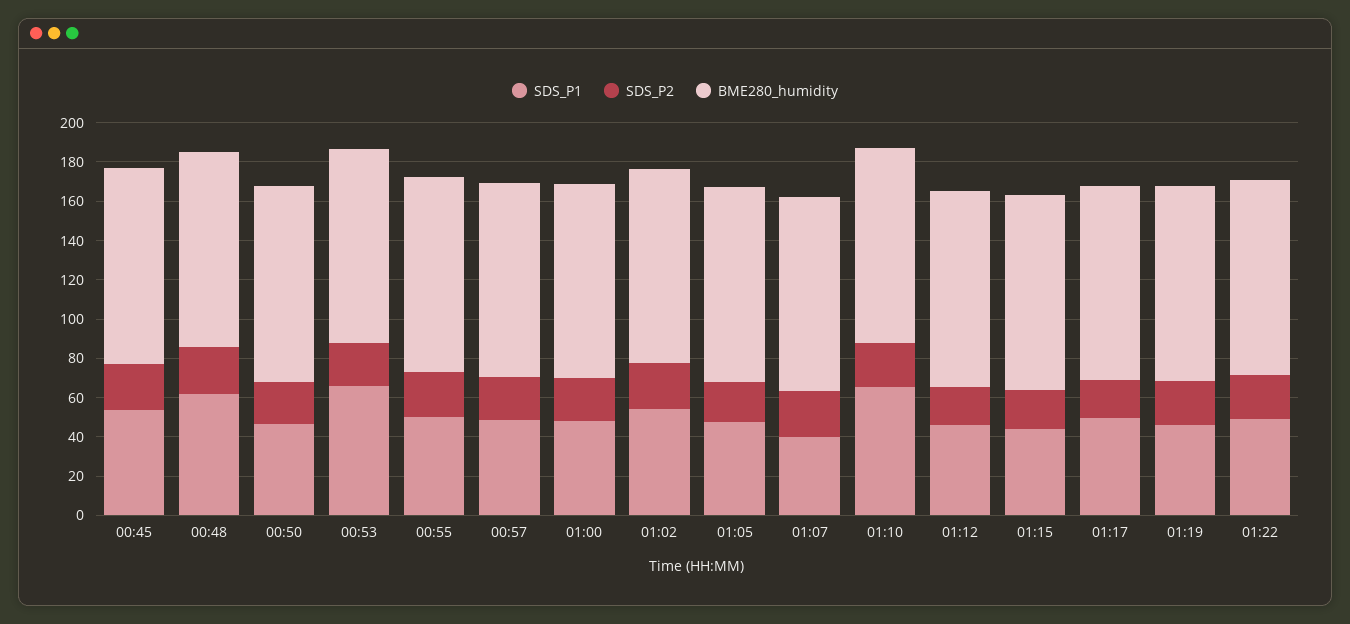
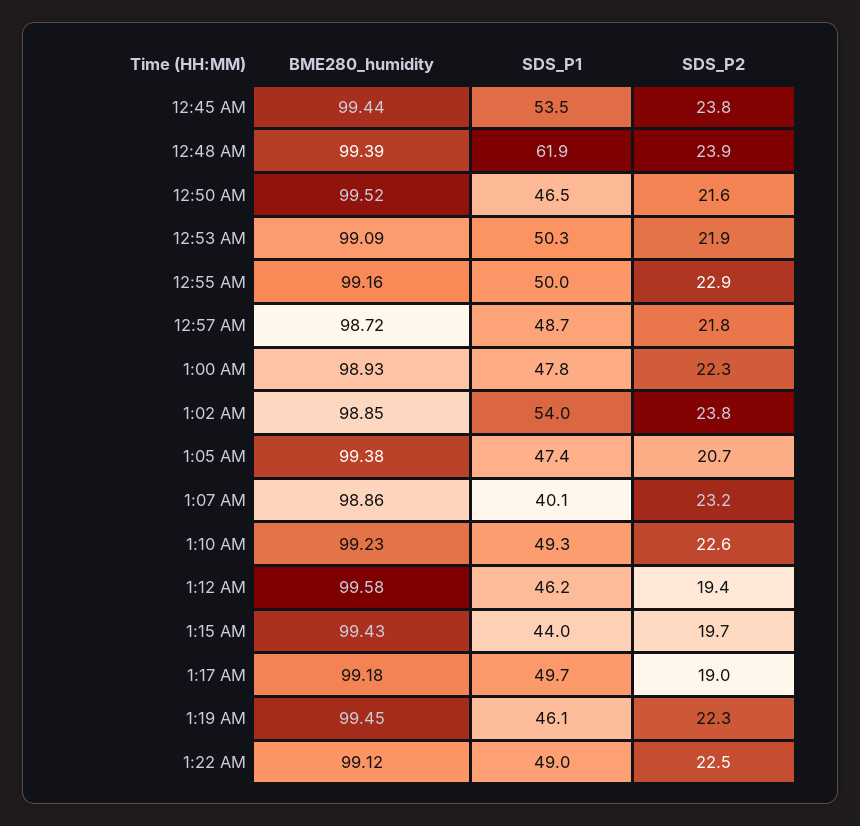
SDS_P1, 00:53: 65 -> 50.3
SDS_P1, 01:10: 65 -> 49.3

